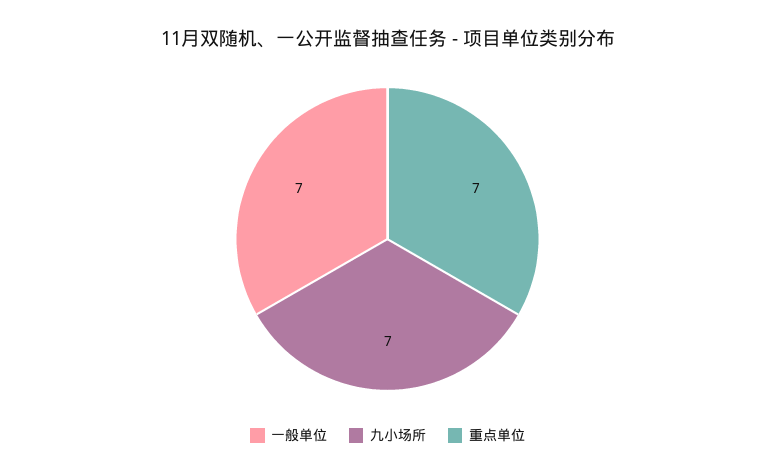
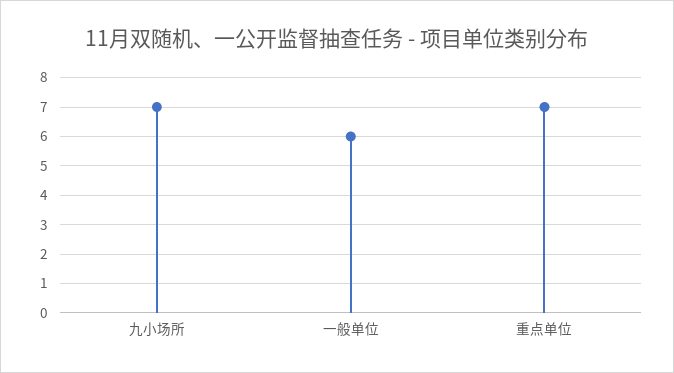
一般单位: 7 -> 6

